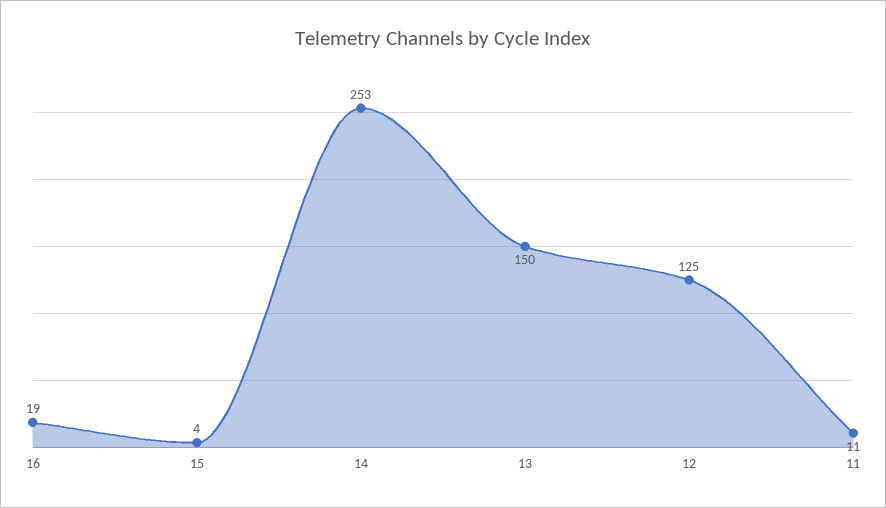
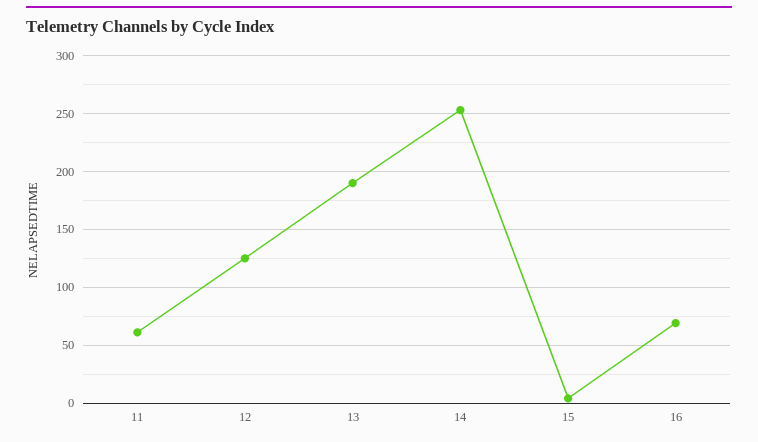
16: 19 -> 70
13: 150 -> 190
11: 11 -> 60

